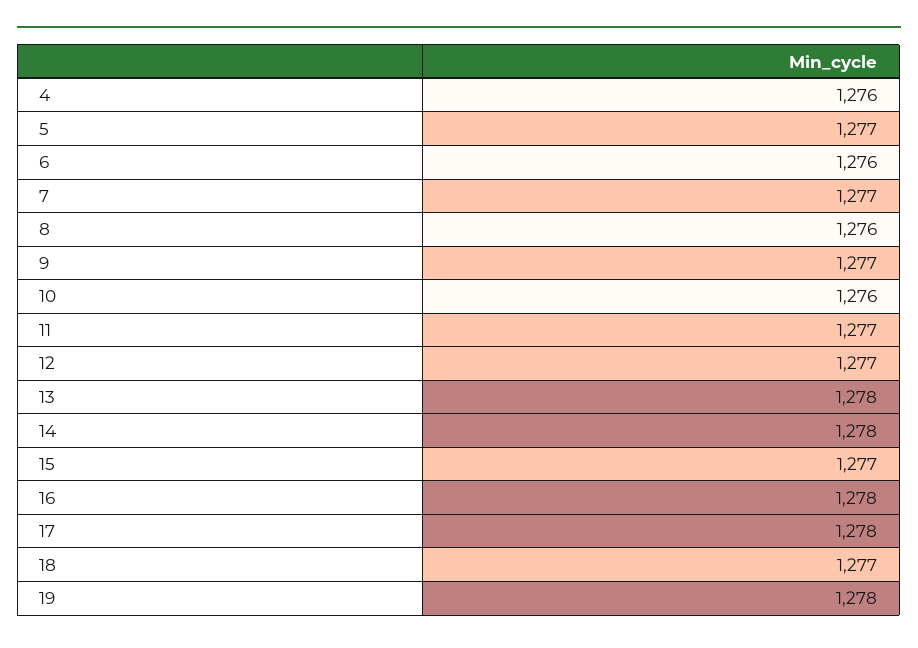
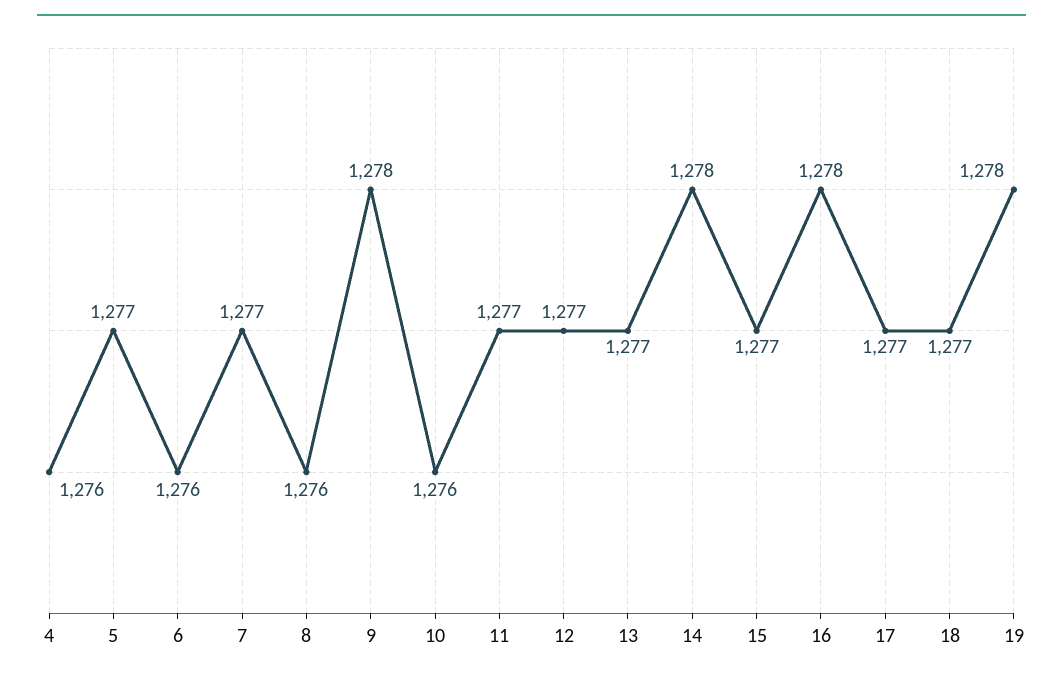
9: 1277 -> 1278
13: 1278 -> 1277
17: 1278 -> 1277

